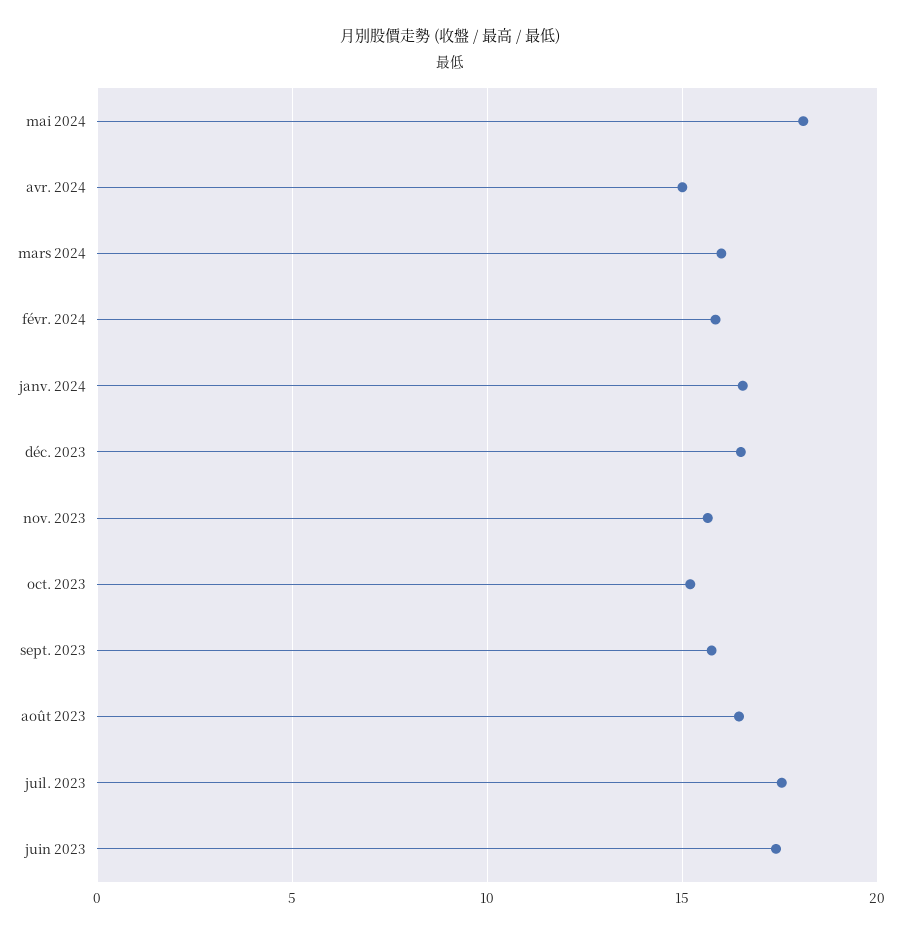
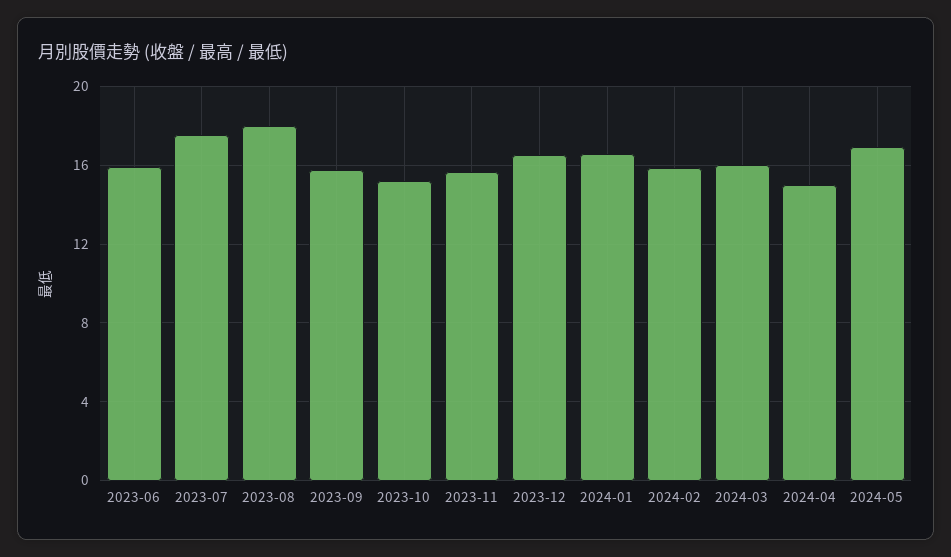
mai 2024: 18 -> 17
août 2023: 16.5 -> 18
juin 2023: 17.5 -> 16

